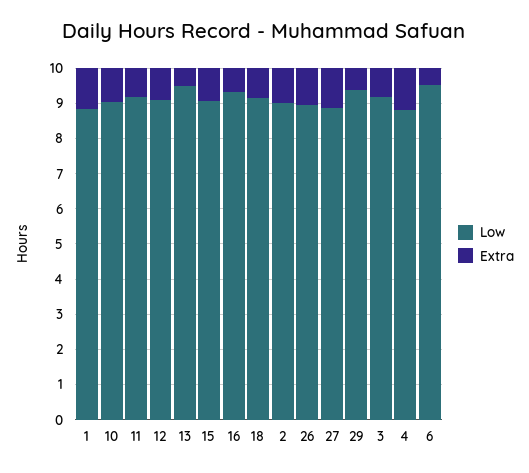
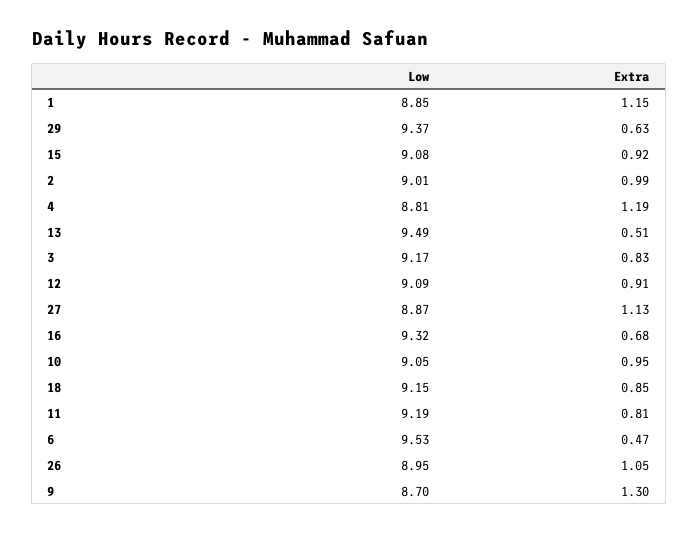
Low, 9: none -> 8.7
Extra, 9: none -> 1.3

